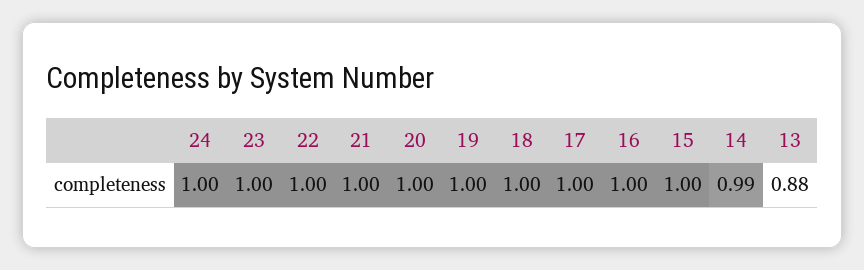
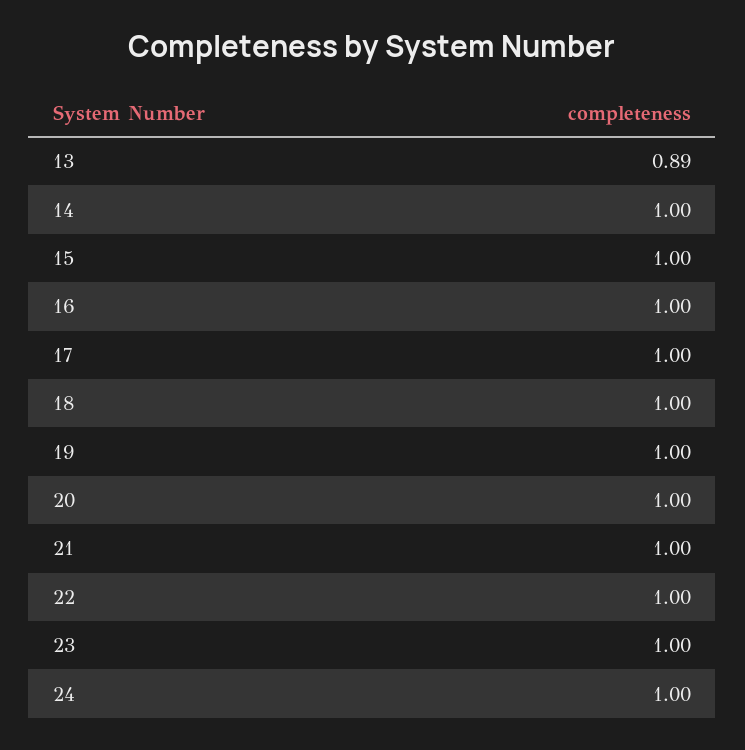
14: 0.99 -> 1
13: 0.88 -> 0.89

